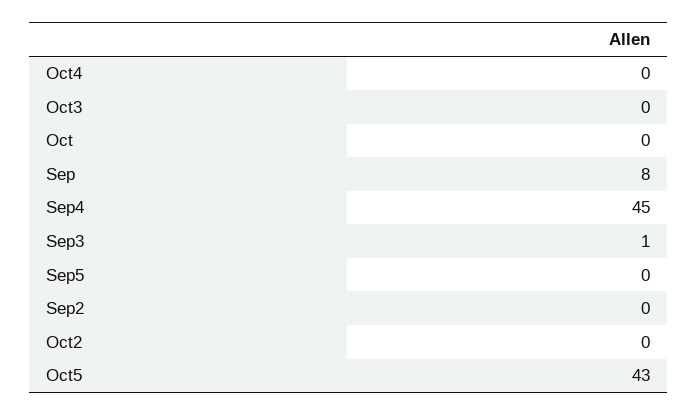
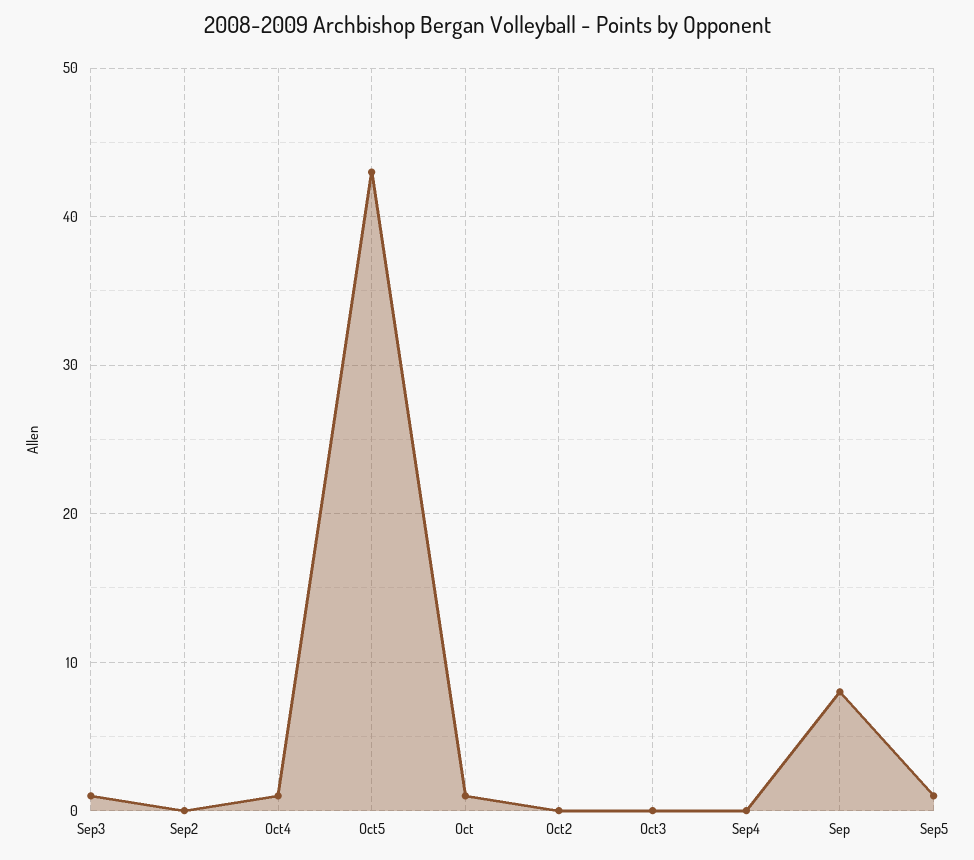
Oct4: 0 -> 1
Oct: 0 -> 1
Sep4: 45 -> 0
Sep5: 0 -> 1

